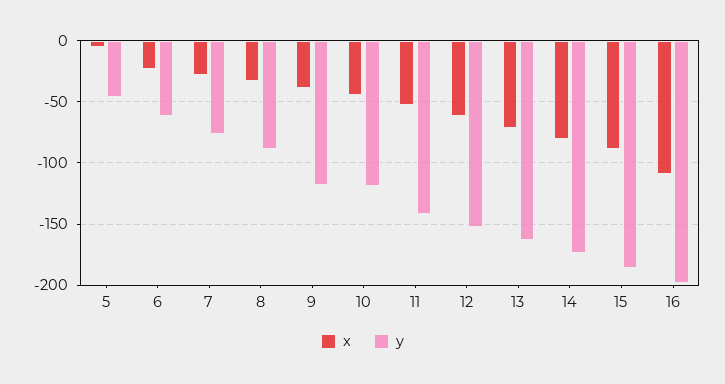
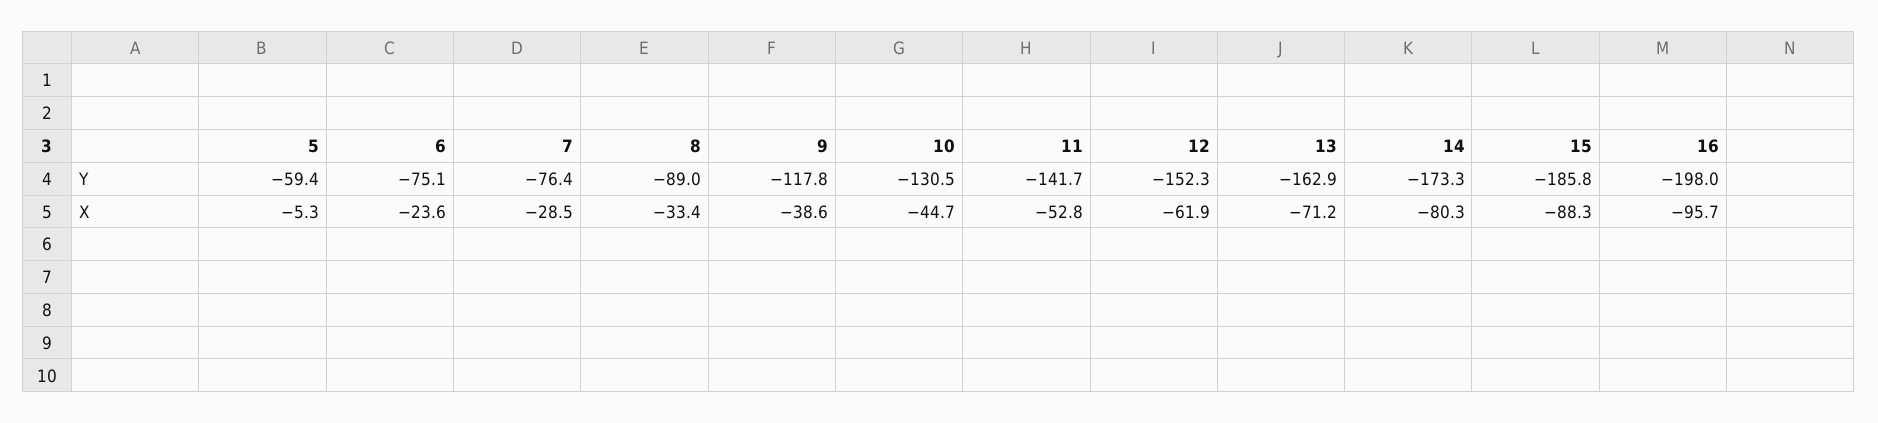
y, 5: -45 -> -59.4
y, 6: -60 -> -75.1
y, 10: -120 -> -130.5
x, 16: -110 -> -95.7

